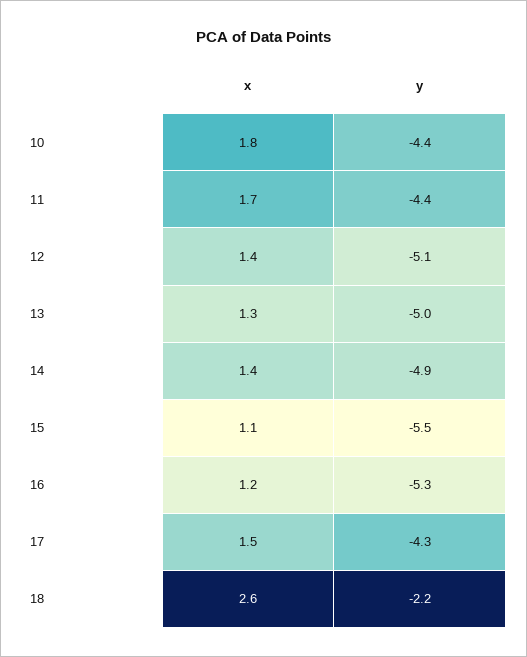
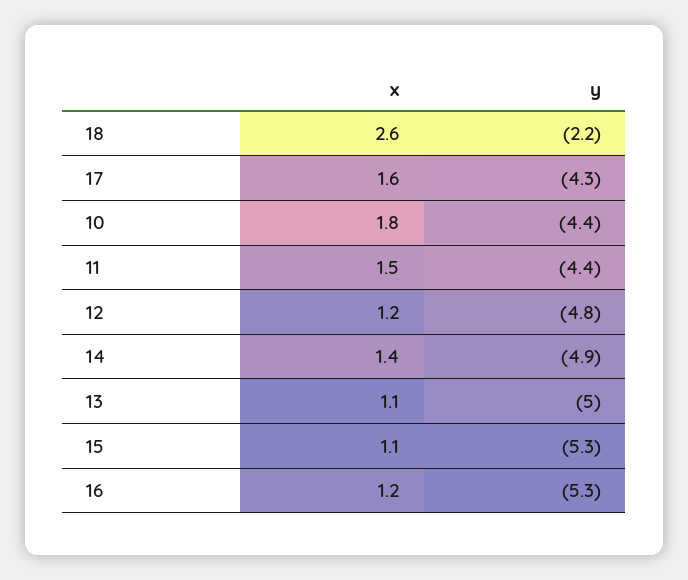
x, 11: 1.7 -> 1.5
x, 12: 1.4 -> 1.2
y, 12: -5.1 -> -4.8
x, 13: 1.3 -> 1.1
y, 15: -5.5 -> -5.3
x, 17: 1.5 -> 1.6

